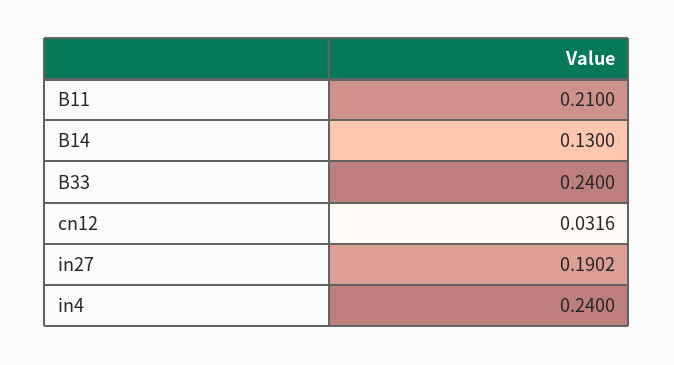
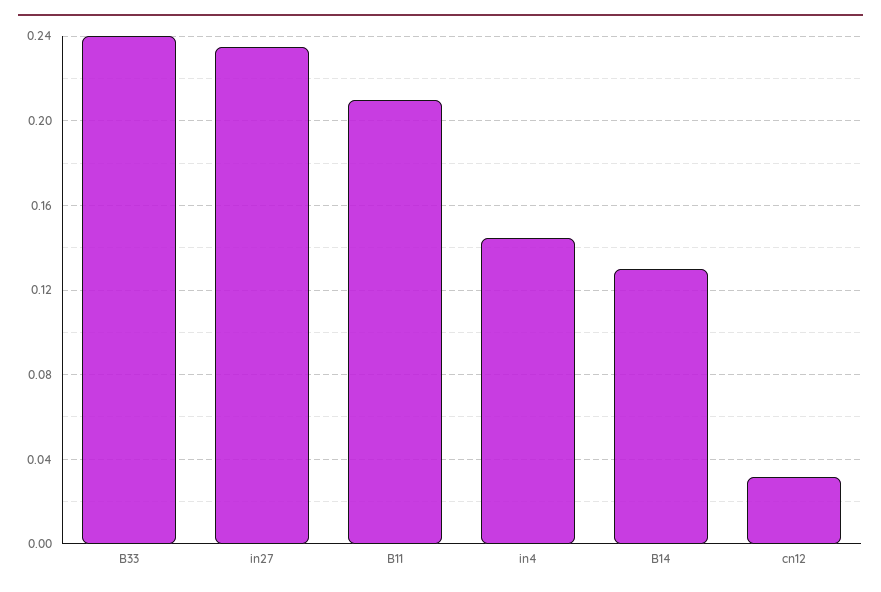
in27: 0.1902 -> 0.235
in4: 0.24 -> 0.145

